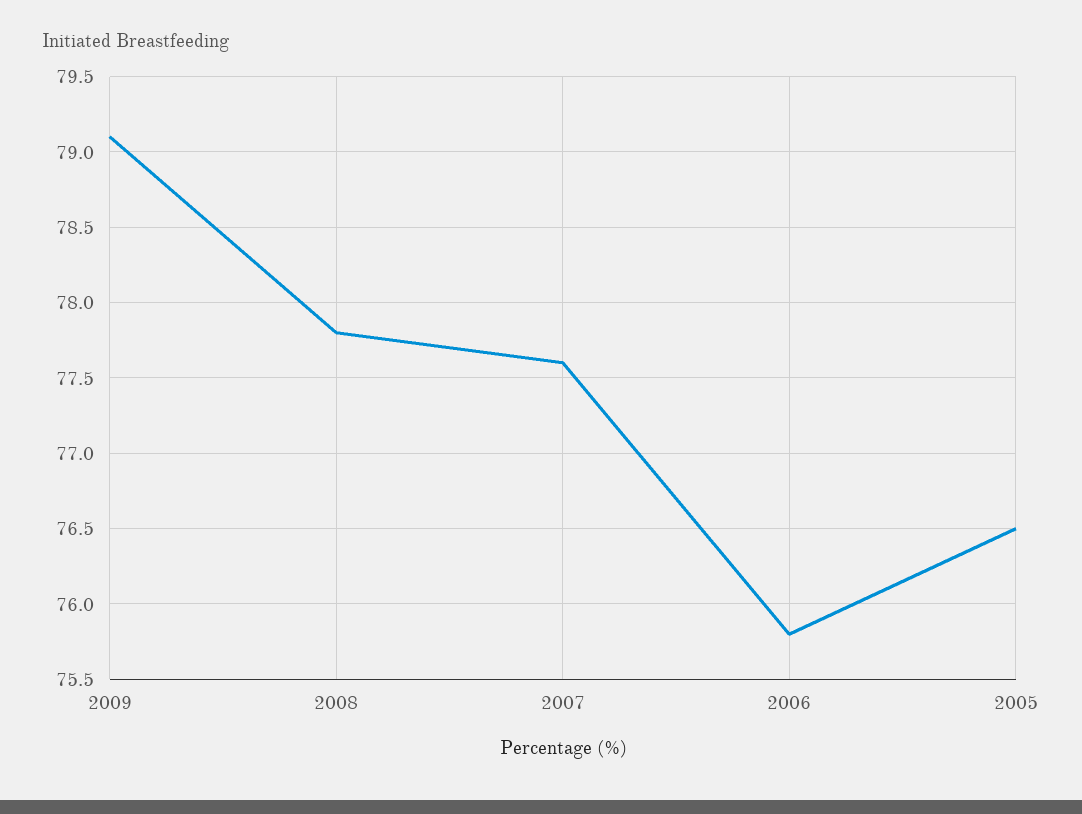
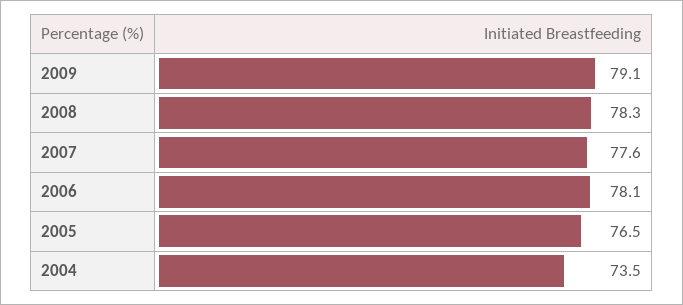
2008: 77.8 -> 78.3
2006: 75.8 -> 78.1
2004: none -> 73.5

